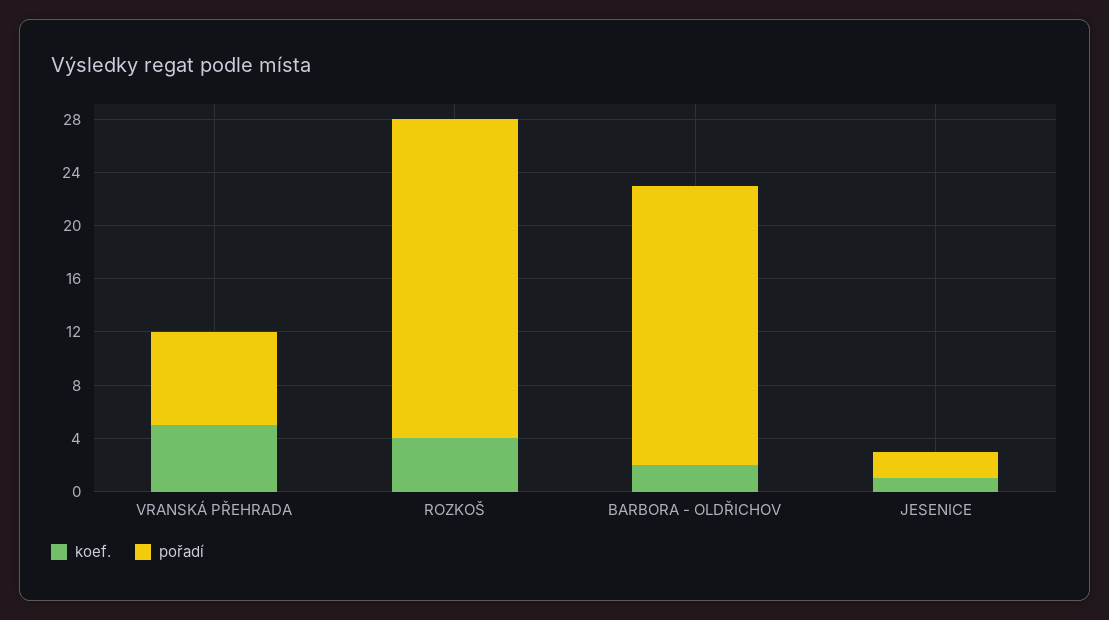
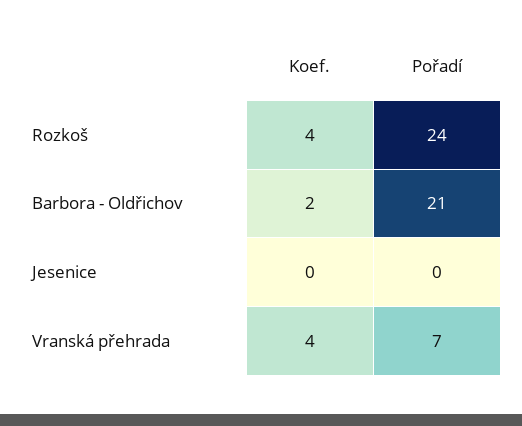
koef., VRANSKÁ PŘEHRADA: 5 -> 4
koef., JESENICE: 1 -> 0
pořadí, JESENICE: 2 -> 0

